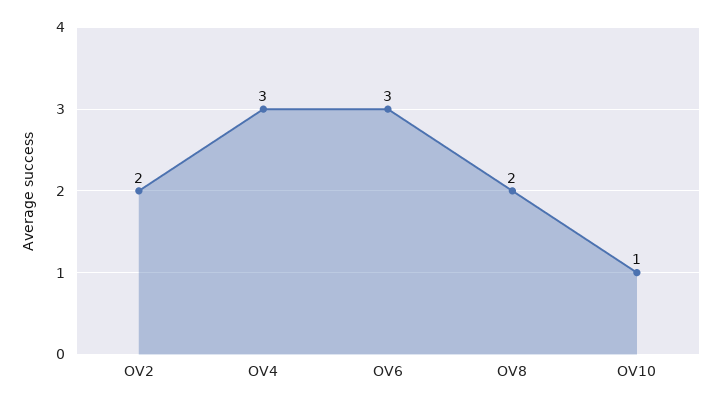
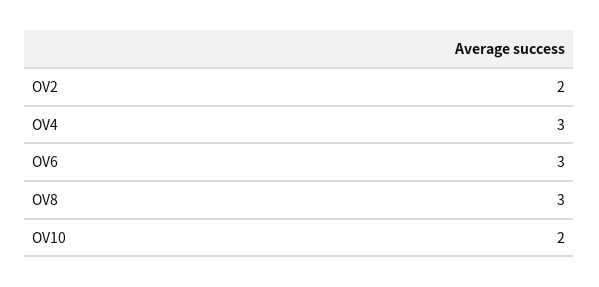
OV8: 2 -> 3
OV10: 1 -> 2

